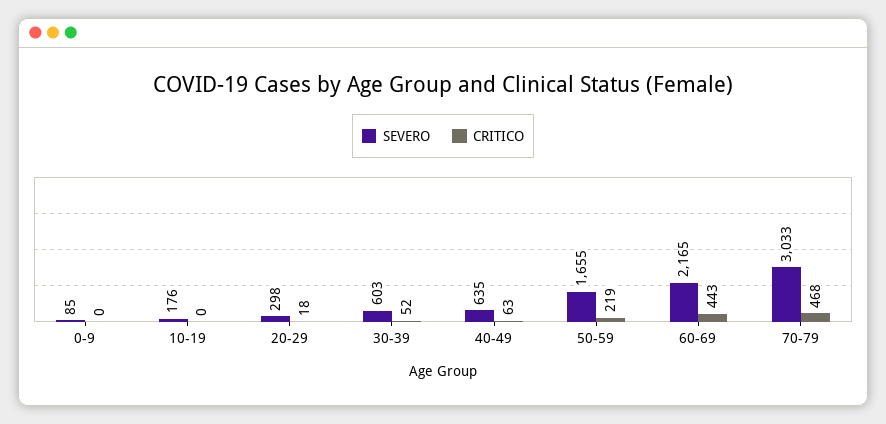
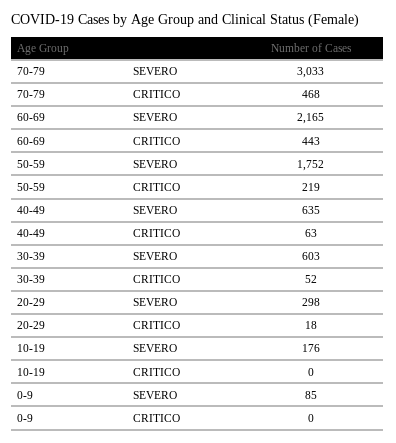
SEVERO, 50-59: 1655 -> 1752

